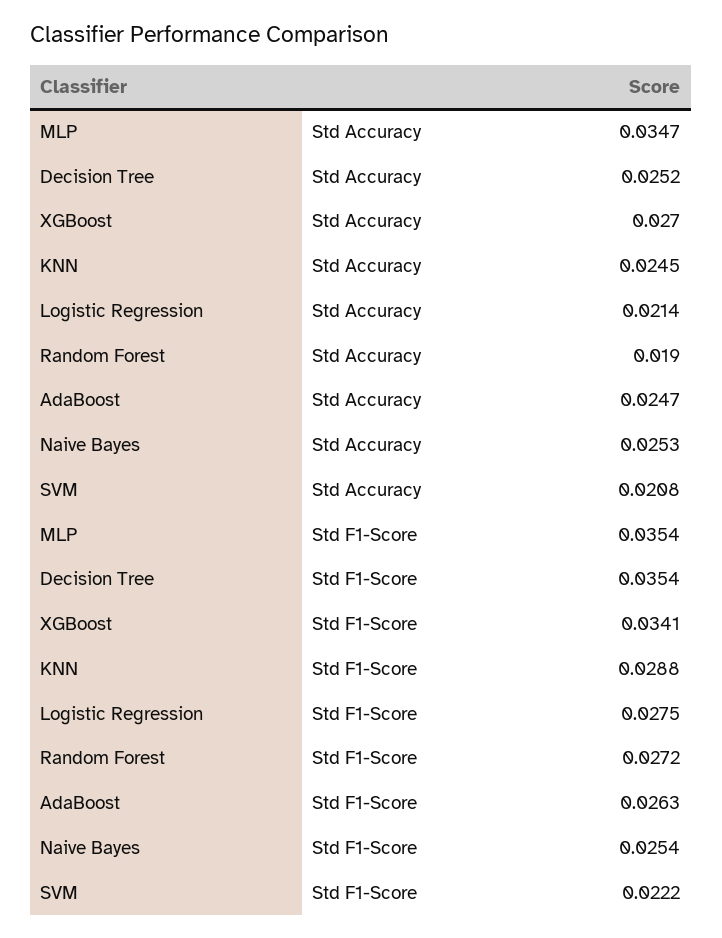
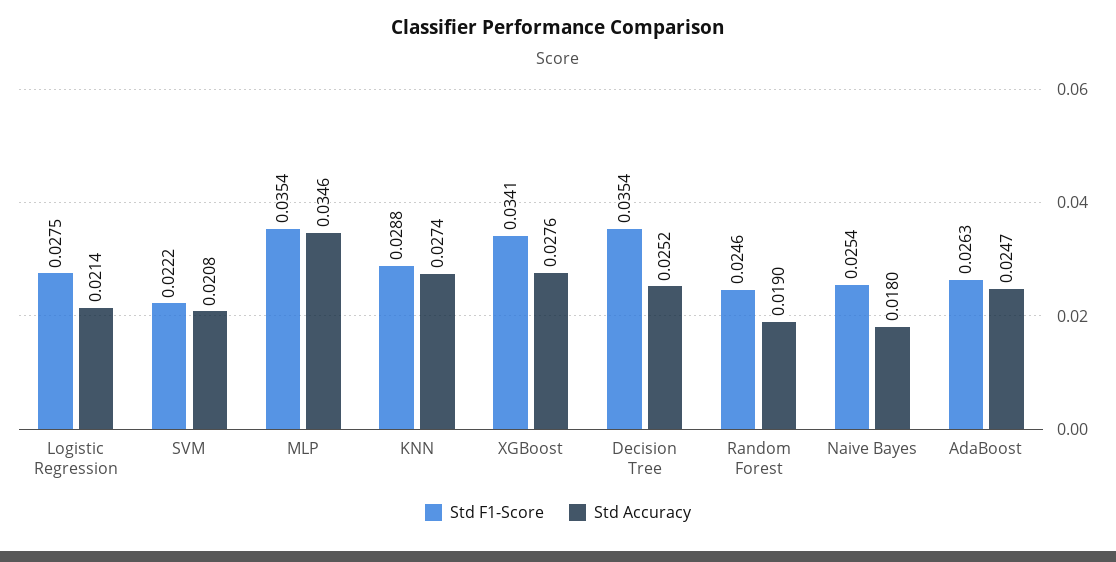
Std Accuracy, MLP: 0.0347 -> 0.0346
Std Accuracy, XGBoost: 0.027 -> 0.0276
Std Accuracy, KNN: 0.0245 -> 0.0274
Std Accuracy, Naive Bayes: 0.0253 -> 0.018
Std F1-Score, Random Forest: 0.0272 -> 0.0246

